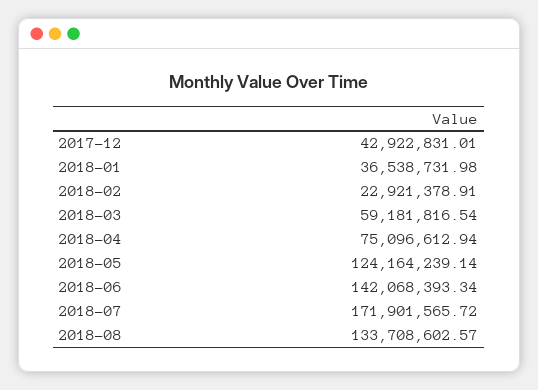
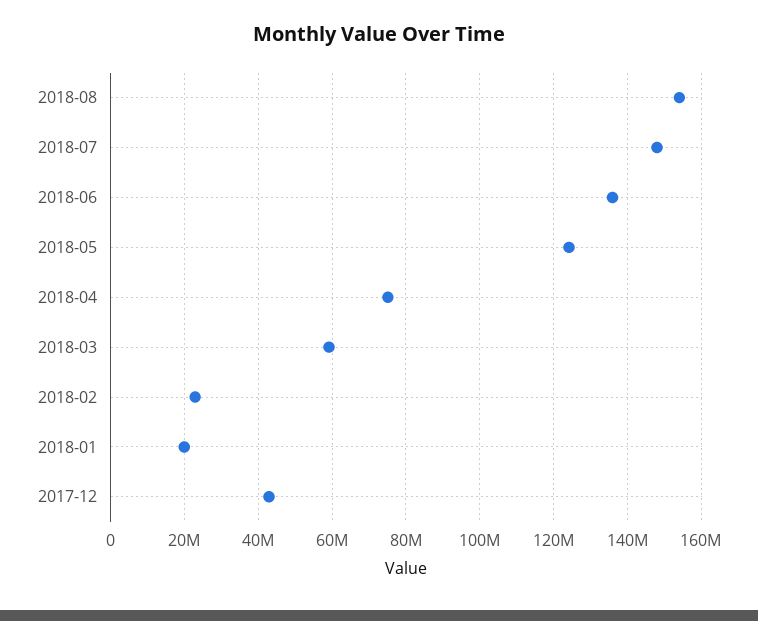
2018-01: 36538731.98 -> 20000000
2018-06: 142068393.34 -> 136000000
2018-07: 171901565.72 -> 148000000
2018-08: 133708602.57 -> 154000000

